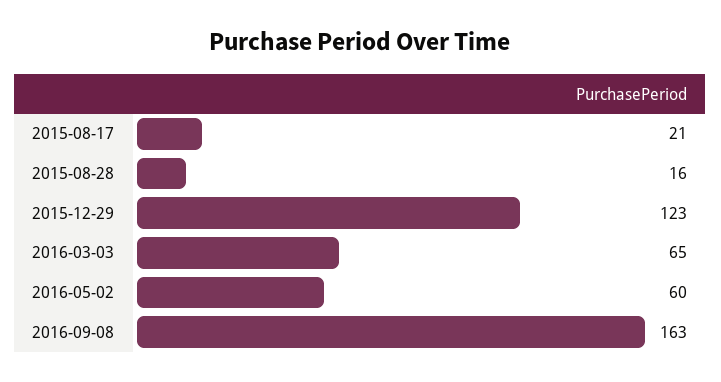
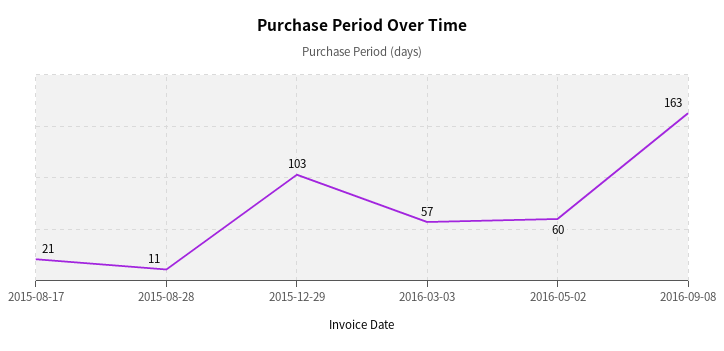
2015-08-28: 16 -> 11
2015-12-29: 123 -> 103
2016-03-03: 65 -> 57

